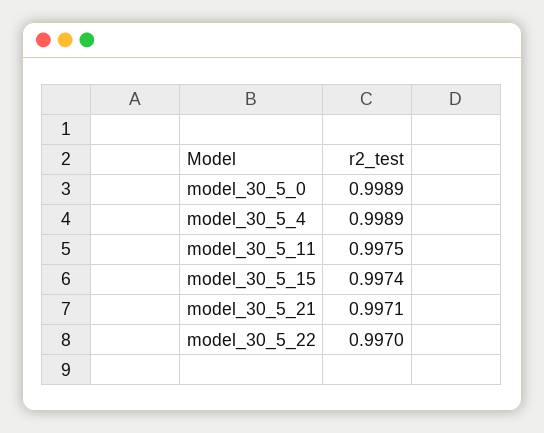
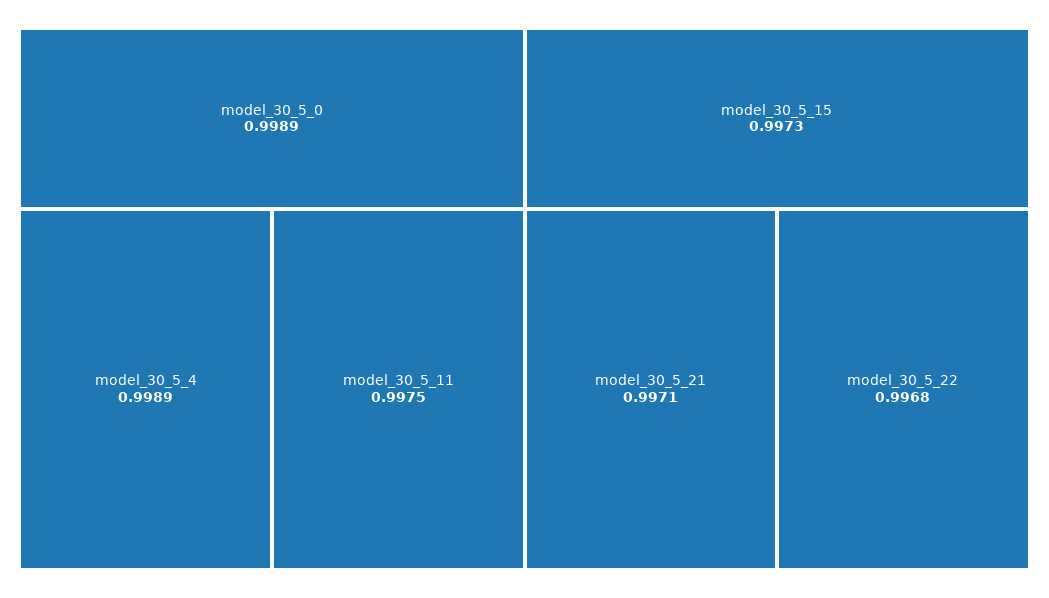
model_30_5_15: 0.9974 -> 0.9973
model_30_5_22: 0.997 -> 0.9968

